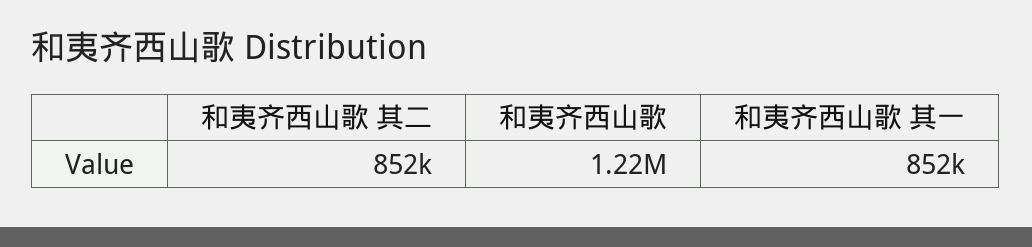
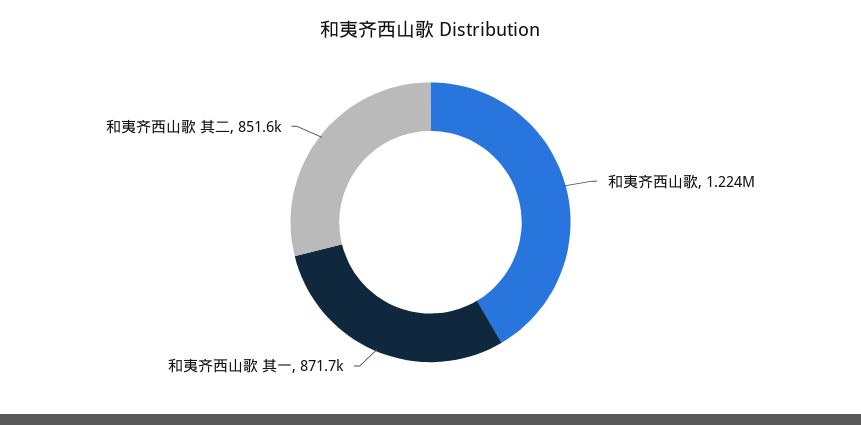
和夷齐西山歌 其一: 852000 -> 871700

